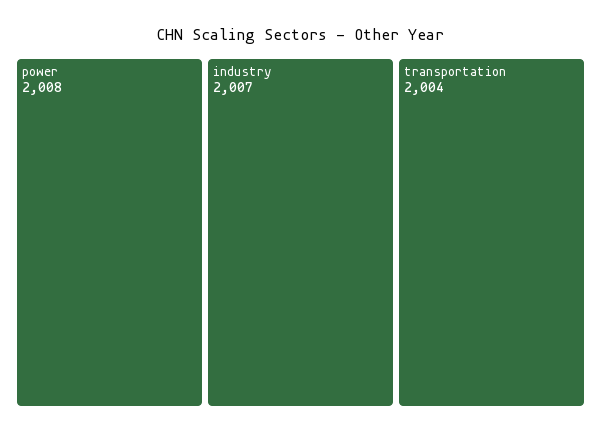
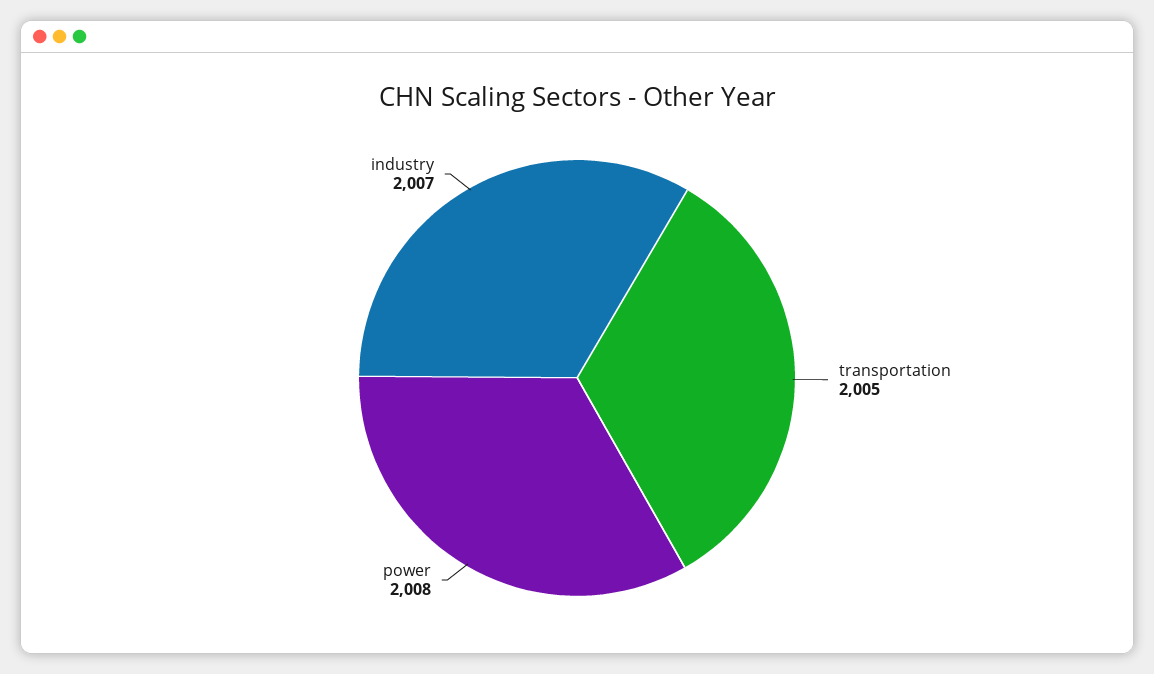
transportation: 2004 -> 2005

